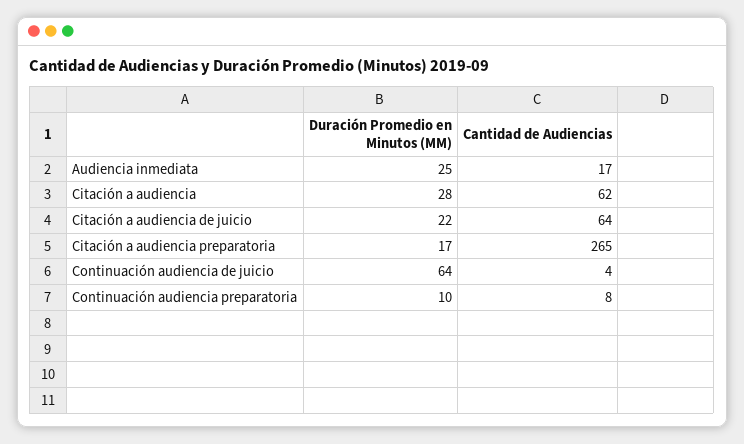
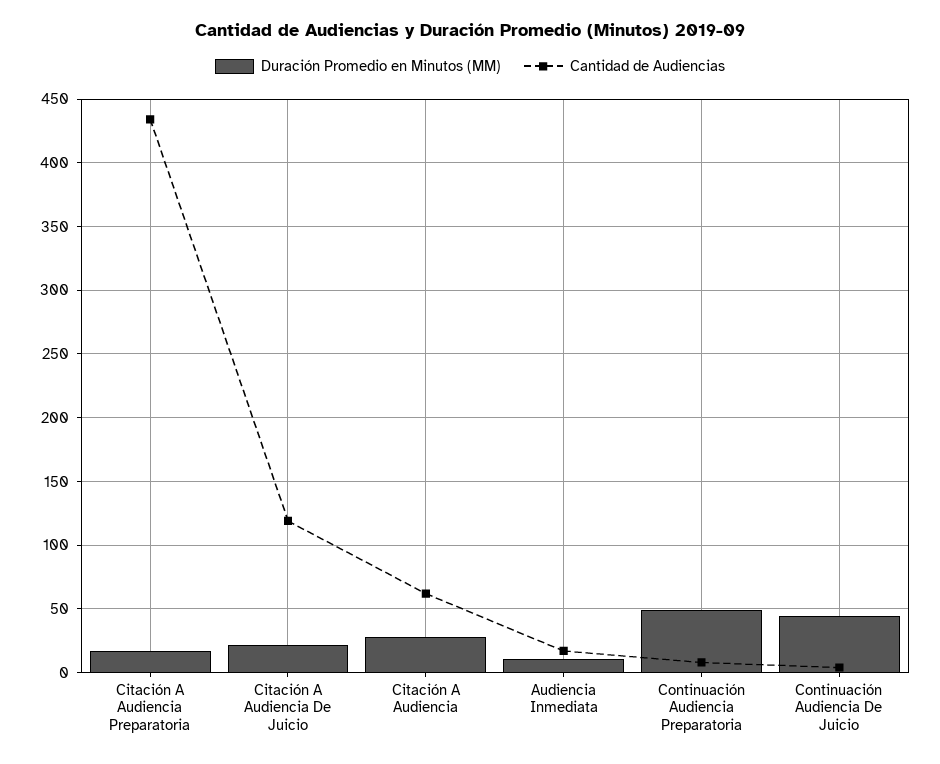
Duración Promedio en Minutos (MM), Audiencia inmediata: 25 -> 10
Cantidad de Audiencias, Citación a audiencia de juicio: 64 -> 120
Cantidad de Audiencias, Citación a audiencia preparatoria: 265 -> 435
Duración Promedio en Minutos (MM), Continuación audiencia de juicio: 64 -> 45
Duración Promedio en Minutos (MM), Continuación audiencia preparatoria: 10 -> 50

